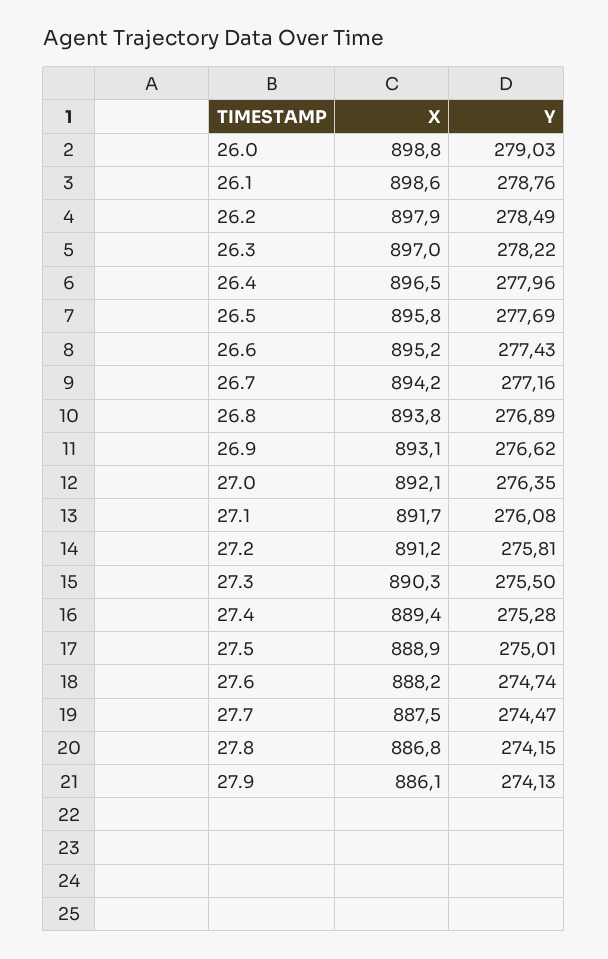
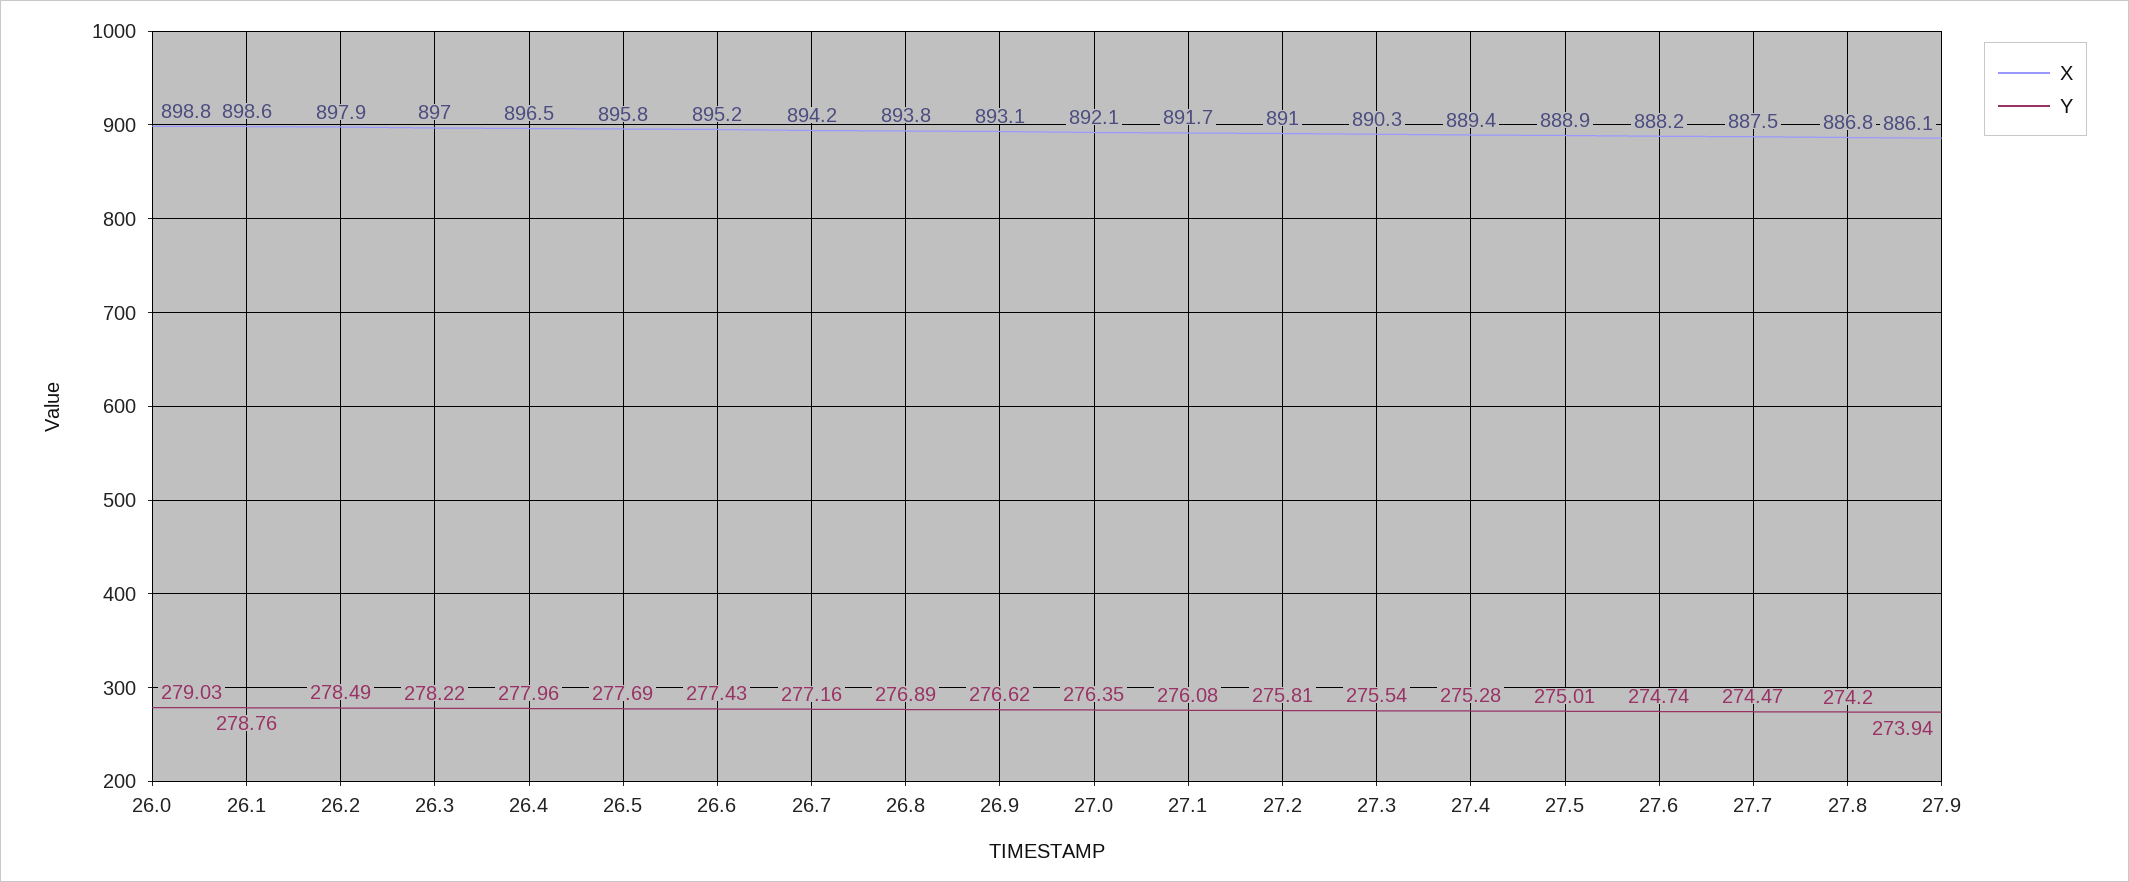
X, 27.2: 891.2 -> 891
Y, 27.3: 275.5 -> 275.54
Y, 27.8: 274.15 -> 274.2
Y, 27.9: 274.13 -> 273.94

